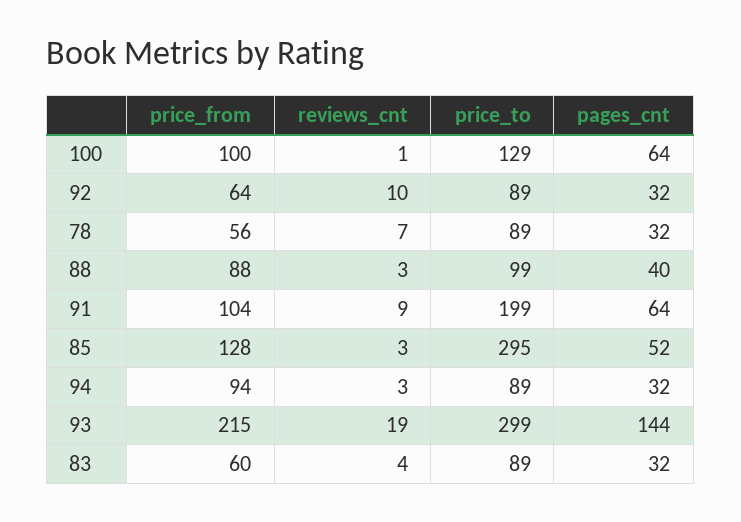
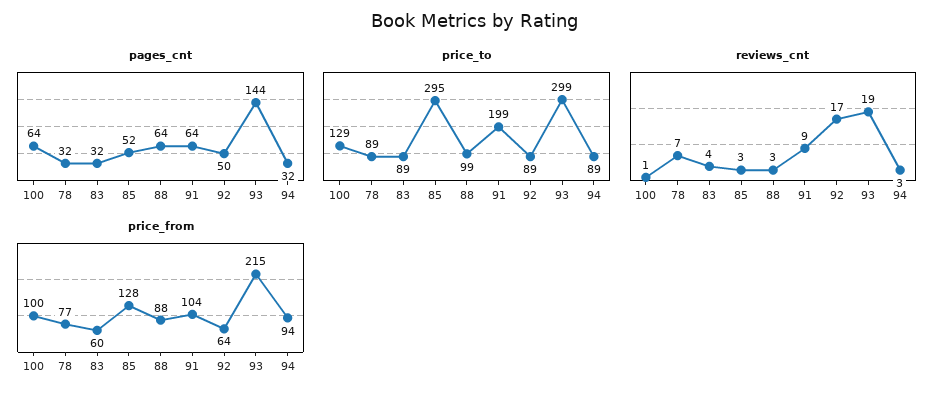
reviews_cnt, 92: 10 -> 17
pages_cnt, 92: 32 -> 50
price_from, 78: 56 -> 77
pages_cnt, 88: 40 -> 64

